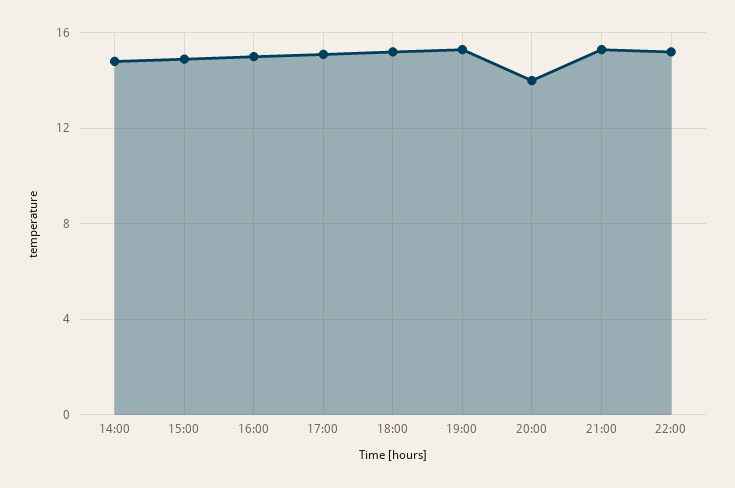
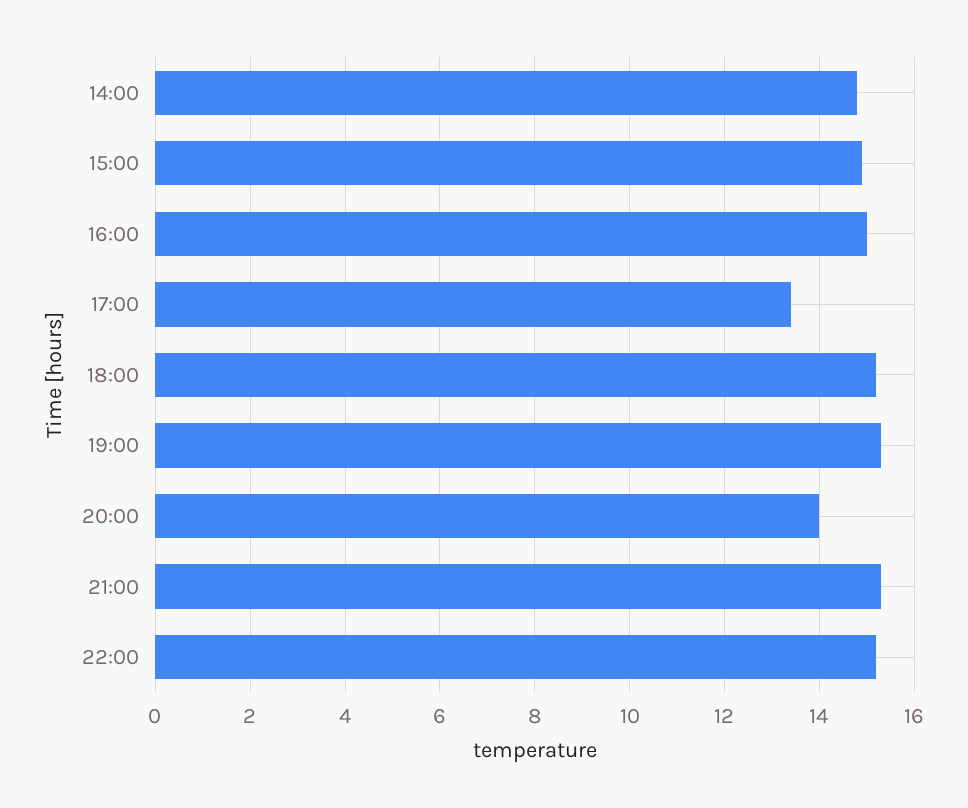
17:00: 15 -> 13.5

